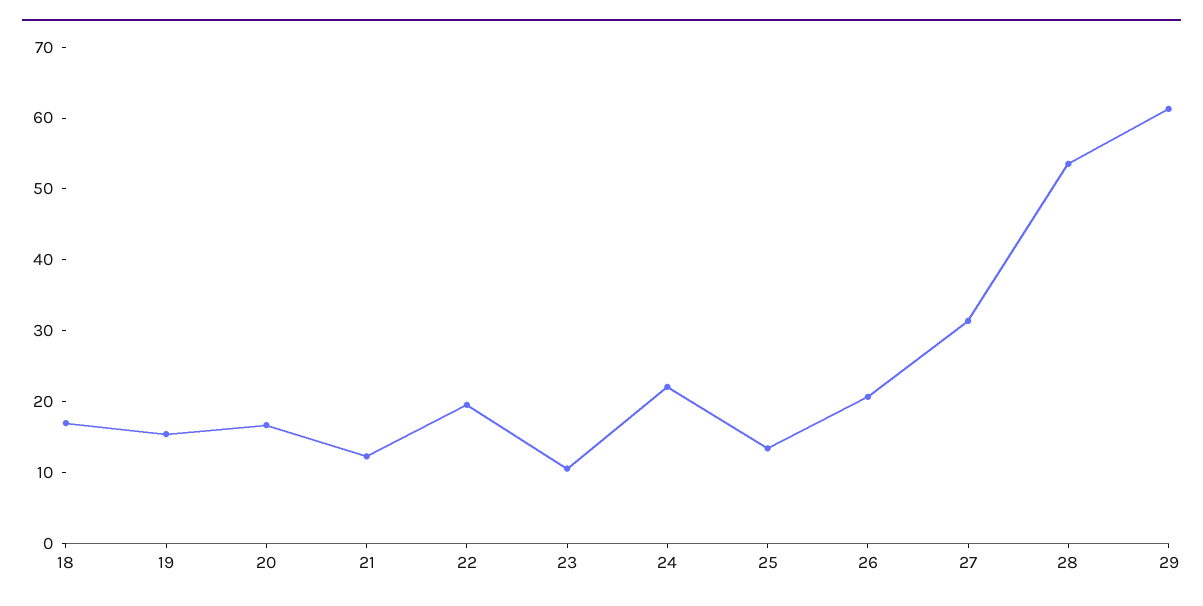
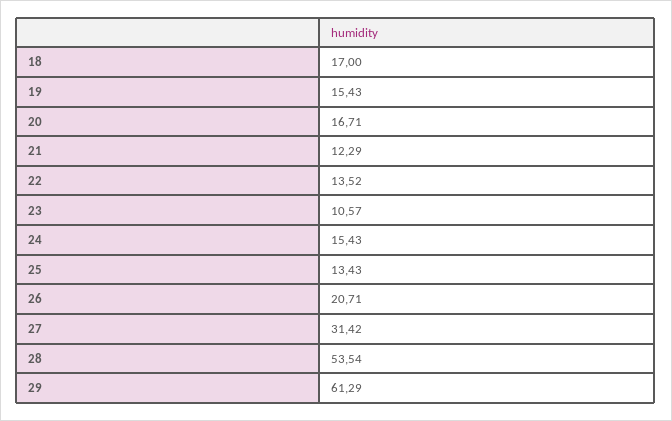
22: 20 -> 13.52
24: 22 -> 15.43

